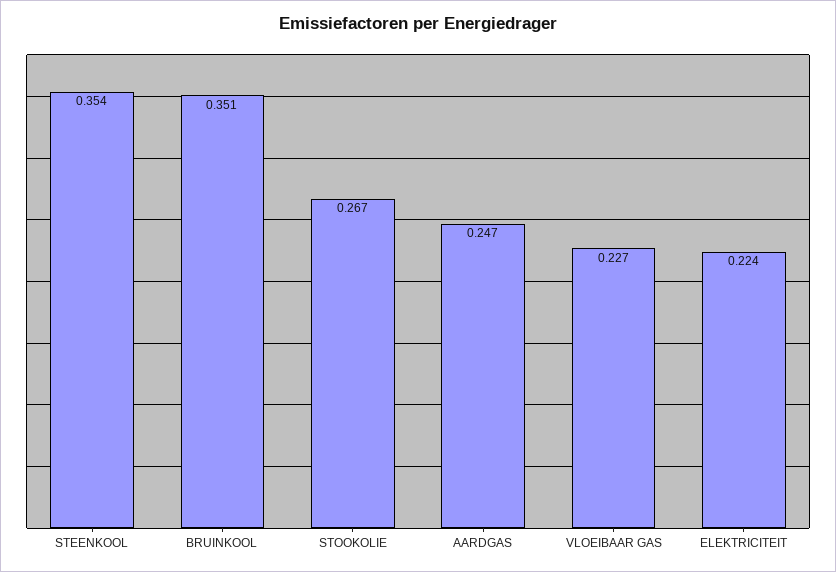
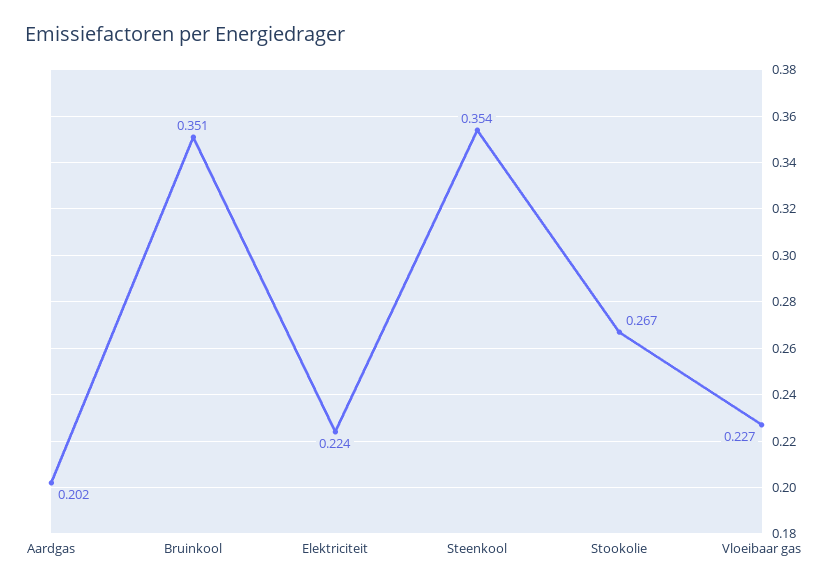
AARDGAS: 0.247 -> 0.202

